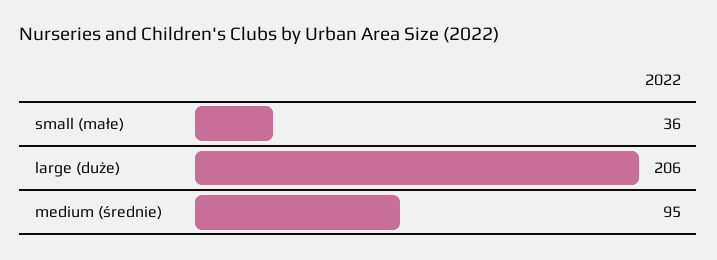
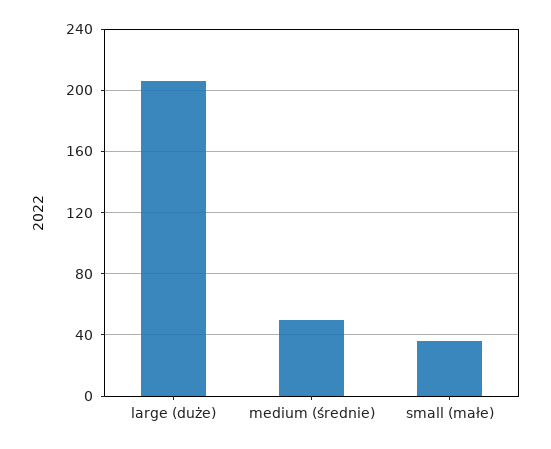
medium (średnie): 95 -> 50

